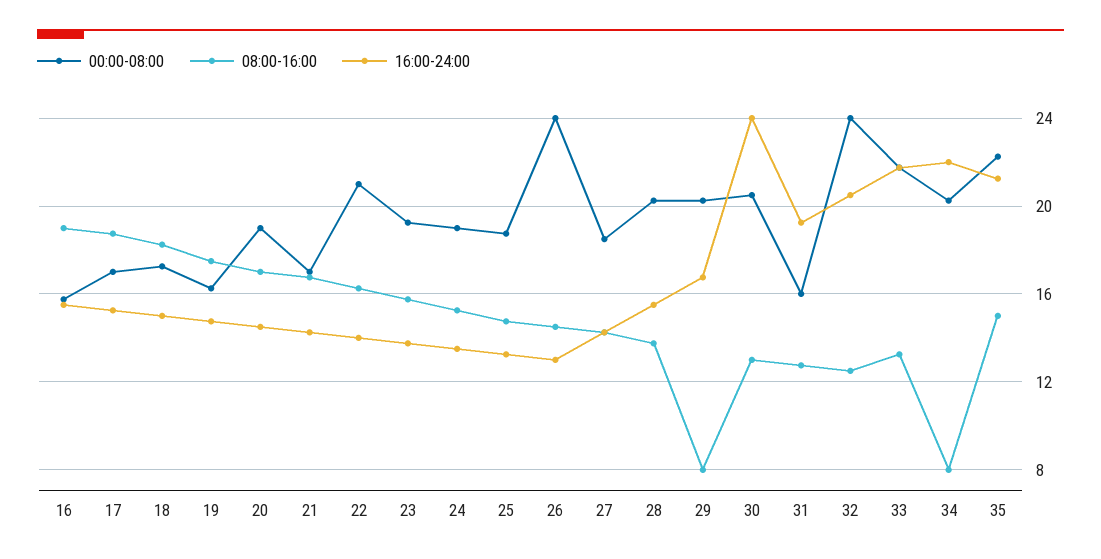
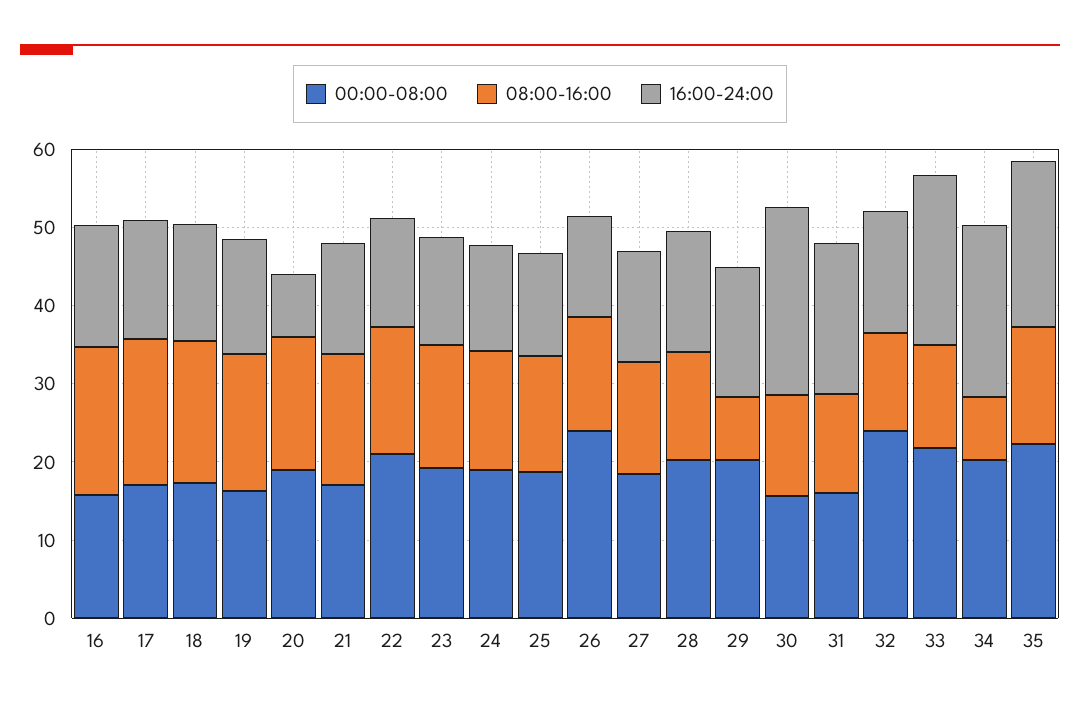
16:00-24:00, 20: 14.5 -> 8
00:00-08:00, 30: 20.5 -> 16
16:00-24:00, 32: 20.5 -> 16

